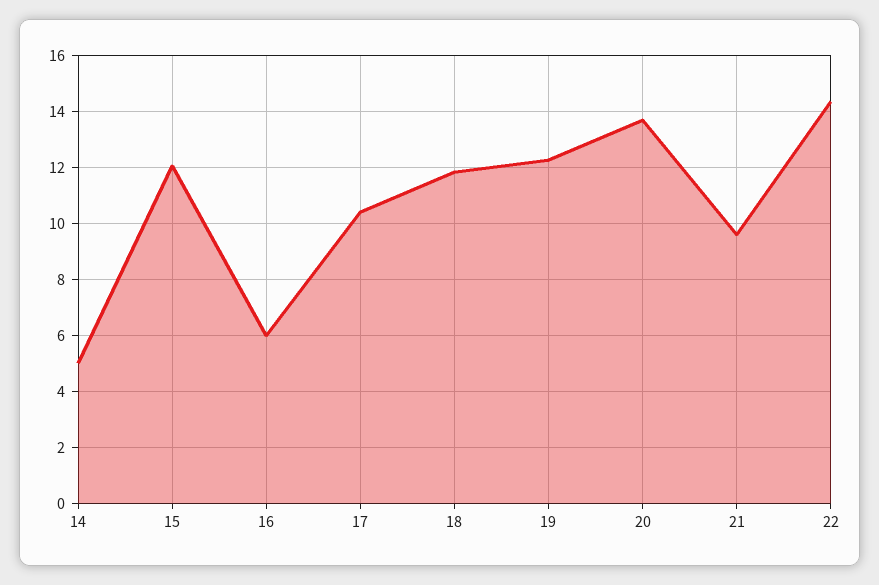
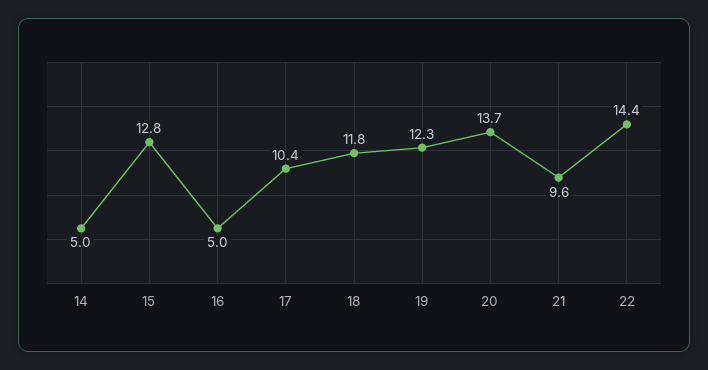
15: 12 -> 12.8
16: 6 -> 5

